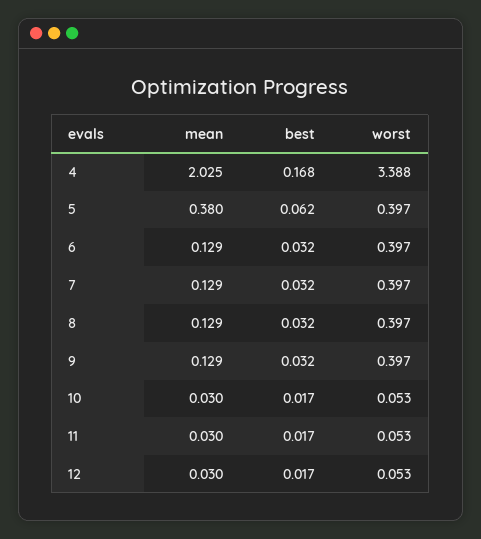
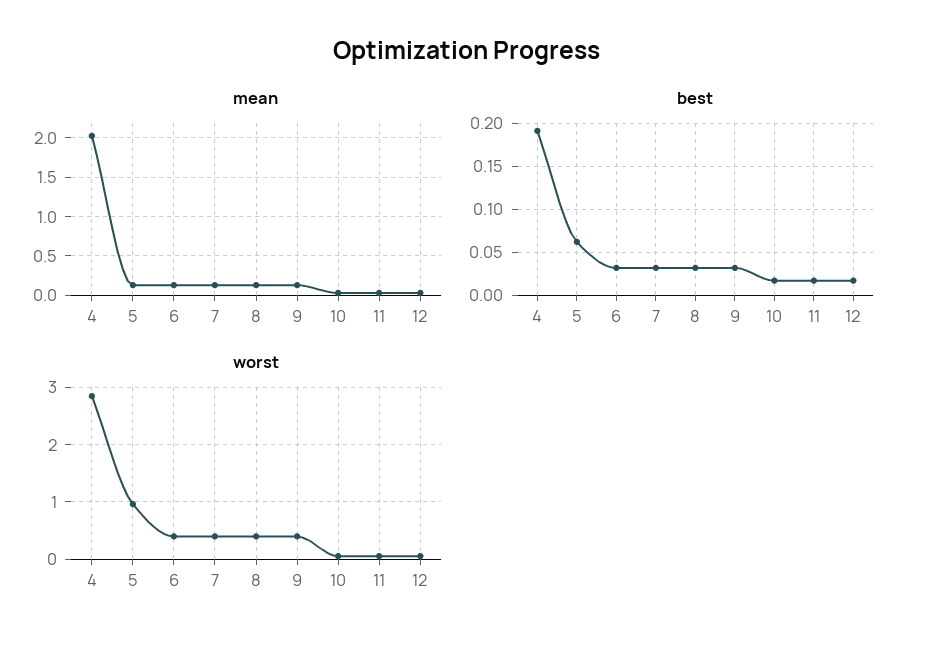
best, 4: 0.168 -> 0.19
worst, 4: 3.388 -> 2.8
mean, 5: 0.38 -> 0.1
worst, 5: 0.397 -> 1

